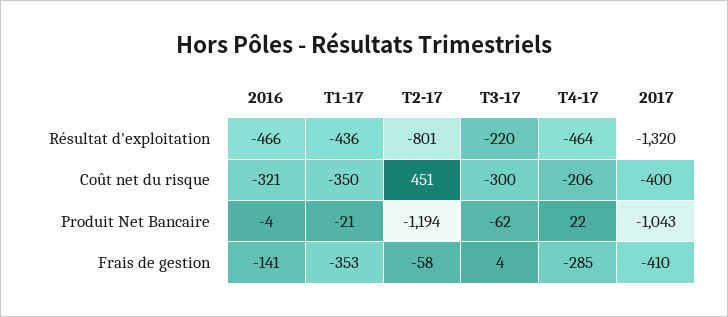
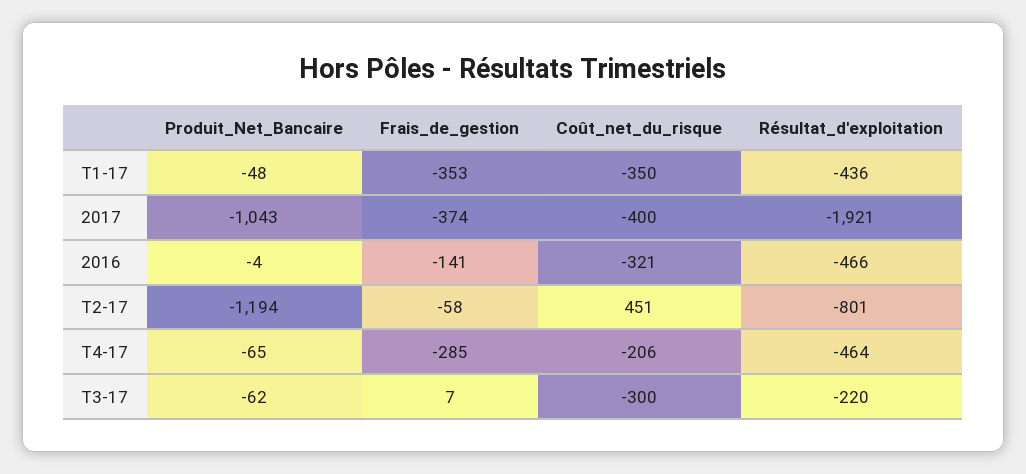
2017, Résultat d'exploitation: -1320 -> -1921
T1-17, Produit Net Bancaire: -21 -> -48
T4-17, Produit Net Bancaire: 22 -> -65
T3-17, Frais de gestion: 4 -> 7
2017, Frais de gestion: -410 -> -374

